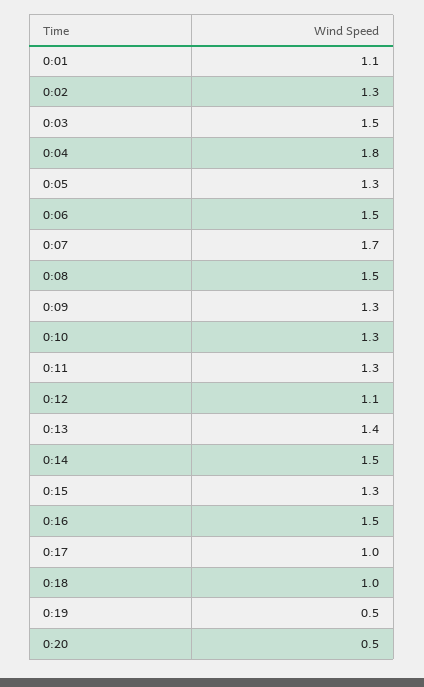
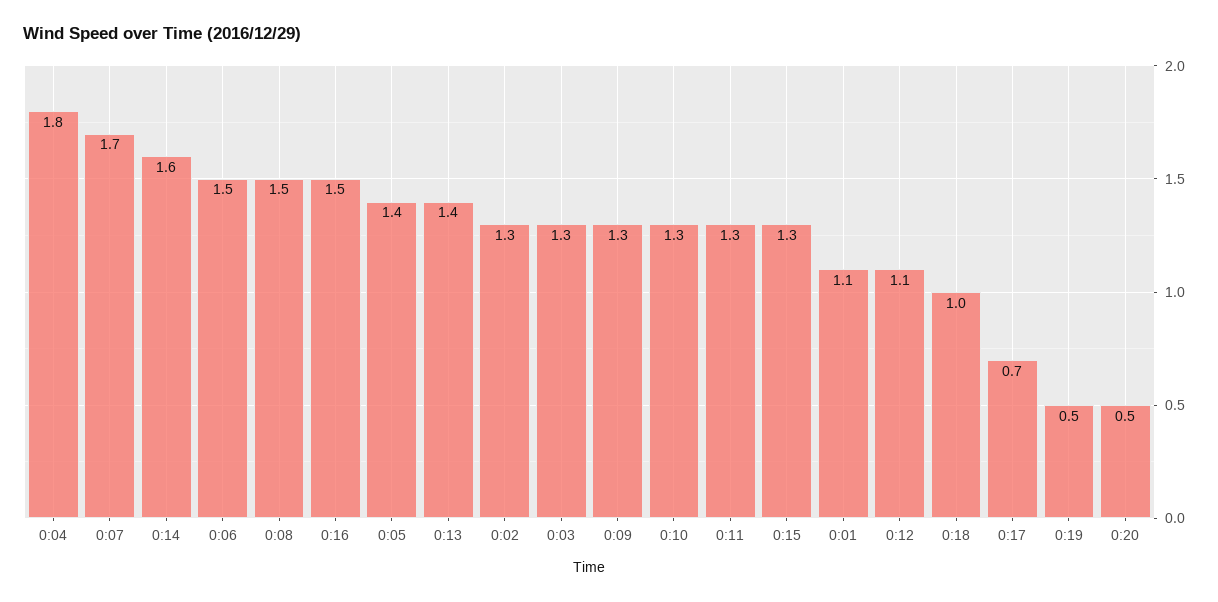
0:03: 1.5 -> 1.3
0:05: 1.3 -> 1.4
0:14: 1.5 -> 1.6
0:17: 1 -> 0.7

